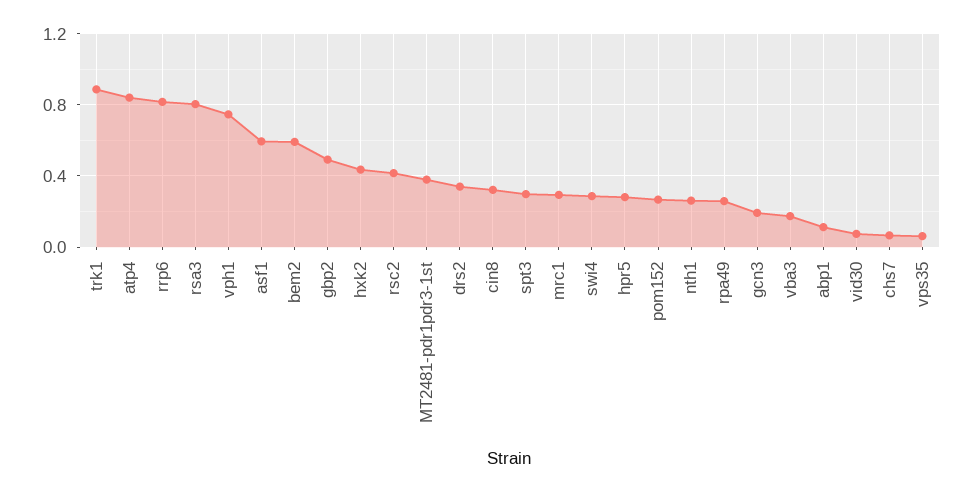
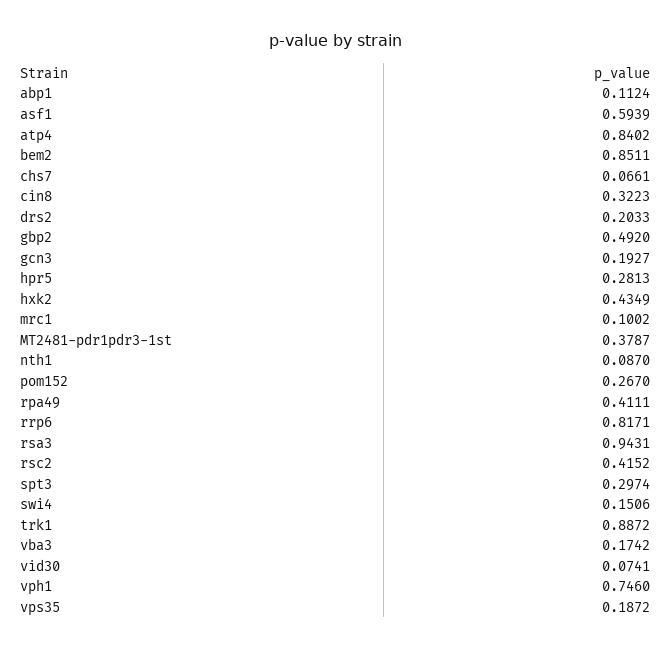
rsa3: 0.8 -> 0.9431
bem2: 0.6 -> 0.8511
drs2: 0.35 -> 0.2033
mrc1: 0.3 -> 0.1002
swi4: 0.3 -> 0.1506
nth1: 0.25 -> 0.087
rpa49: 0.25 -> 0.4111
vps35: 0.05 -> 0.1872

